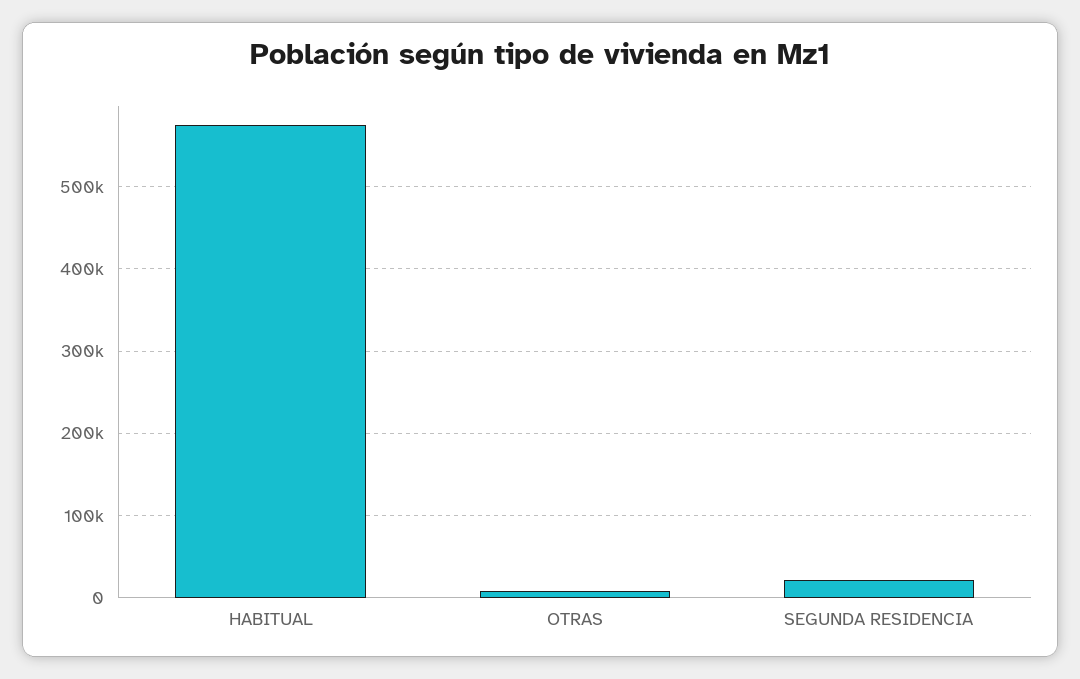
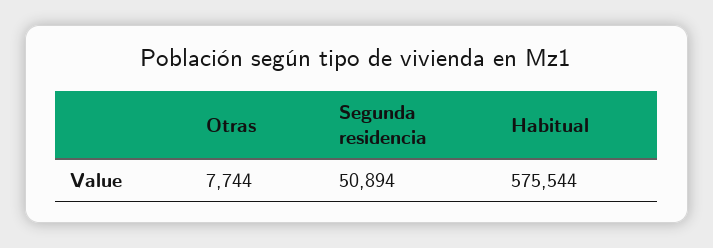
SEGUNDA RESIDENCIA: 20000 -> 50894

